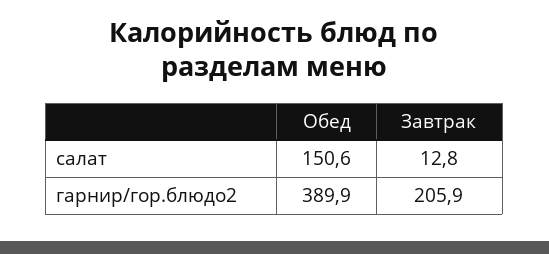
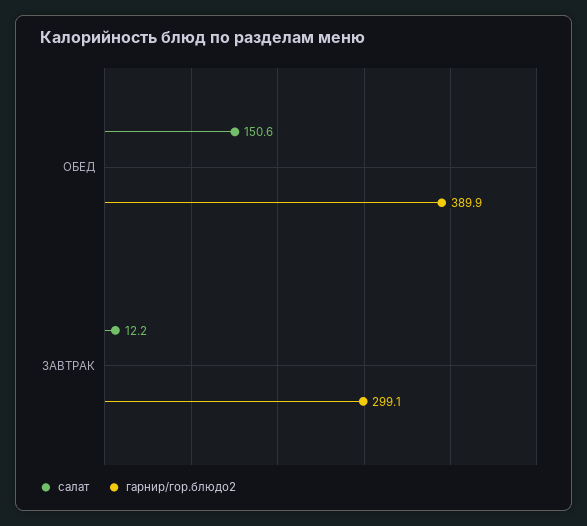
салат, Завтрак: 12.8 -> 12.2
гарнир/гор.блюдо2, Завтрак: 205.9 -> 299.1

